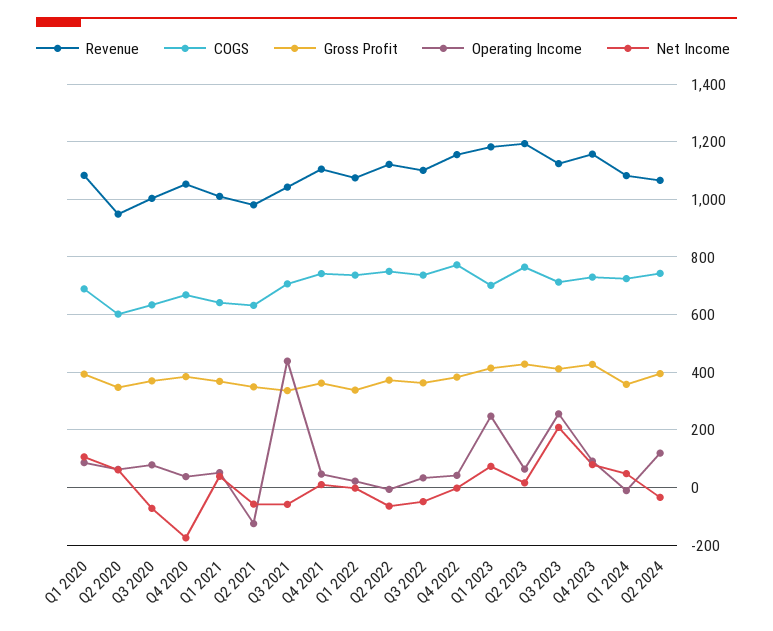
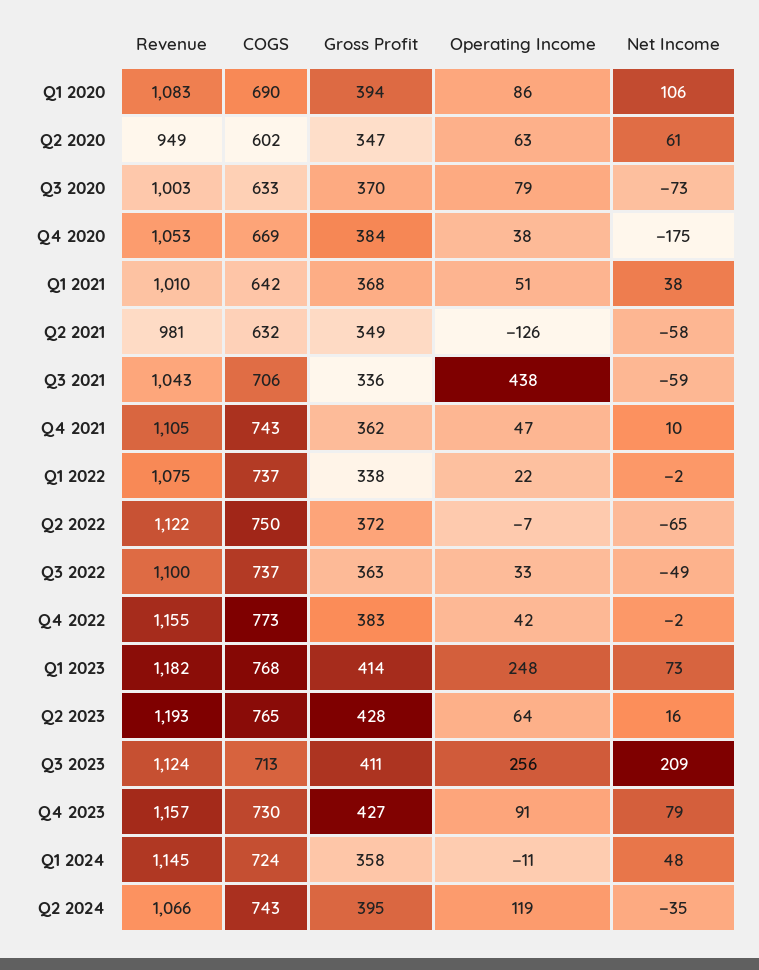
COGS, Q1 2023: 700 -> 768
Revenue, Q1 2024: 1075 -> 1145

